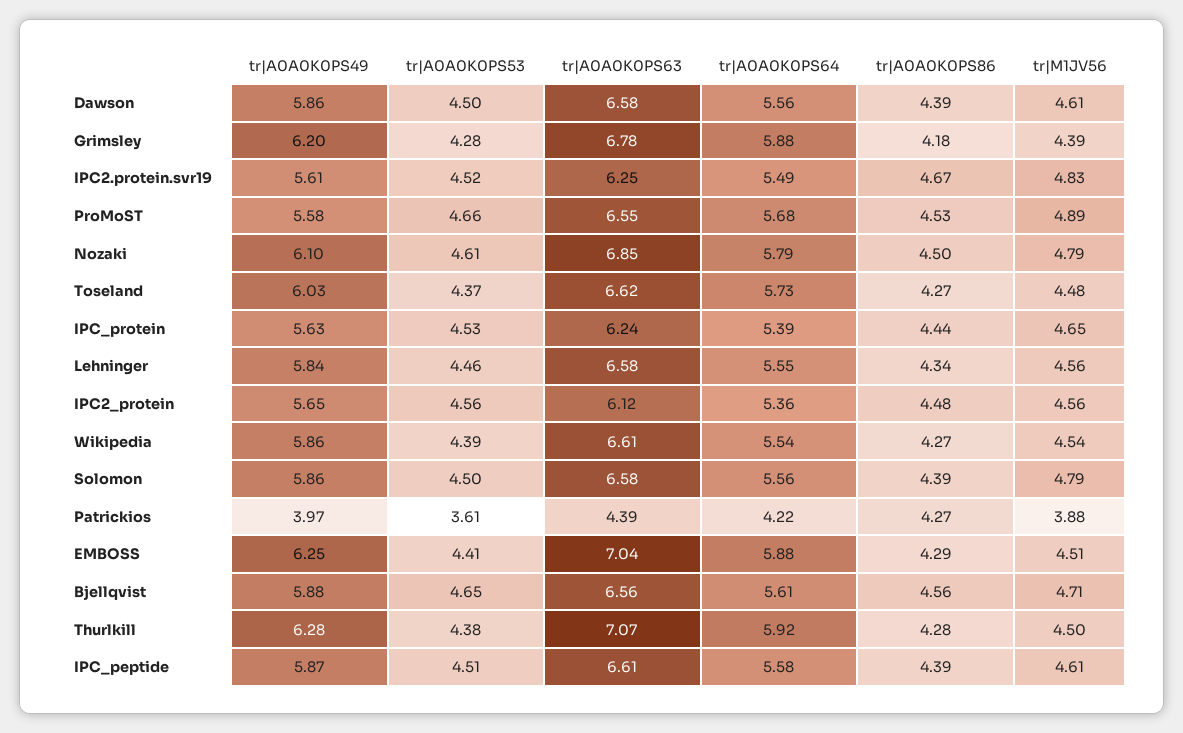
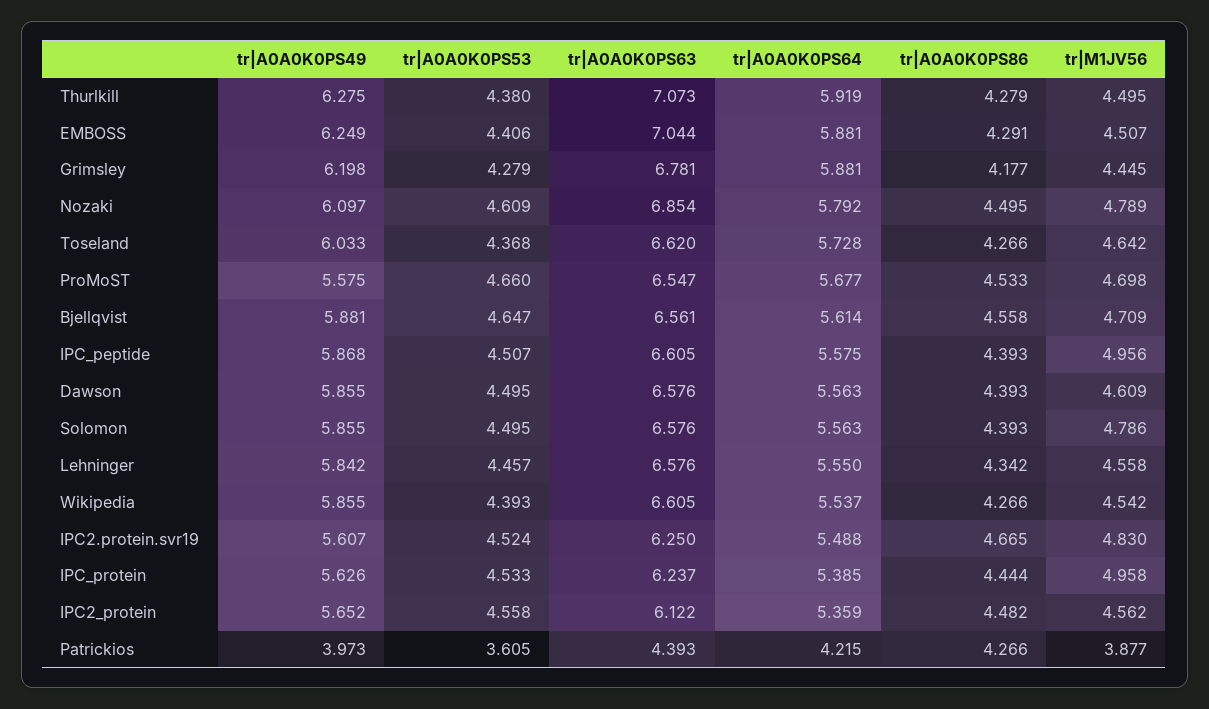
tr|M1JV56, Grimsley: 4.39 -> 4.445
tr|M1JV56, ProMoST: 4.89 -> 4.698
tr|M1JV56, Toseland: 4.48 -> 4.642
tr|M1JV56, IPC_protein: 4.65 -> 4.958
tr|M1JV56, IPC_peptide: 4.61 -> 4.956

